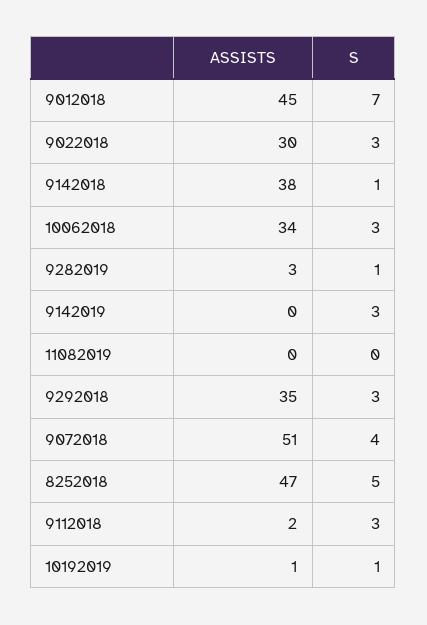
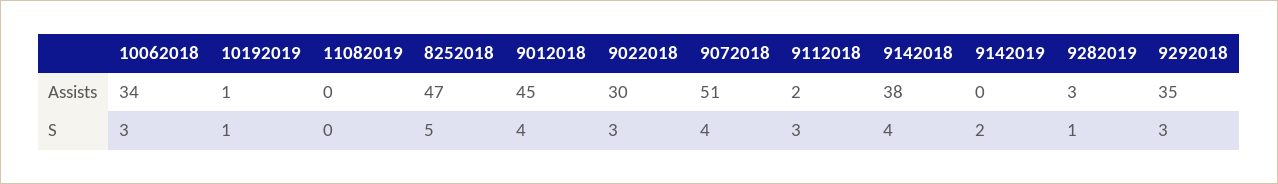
S, 9012018: 7 -> 4
S, 9142018: 1 -> 4
S, 9142019: 3 -> 2

